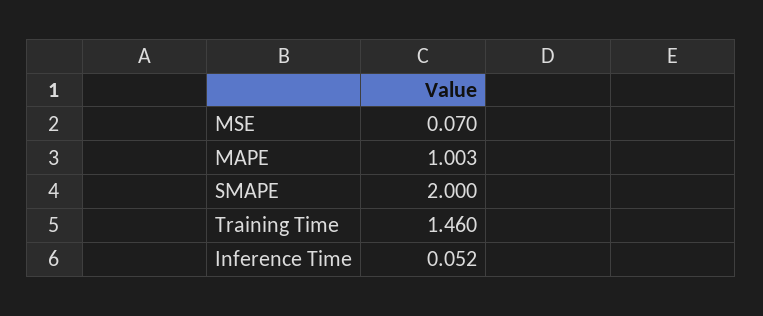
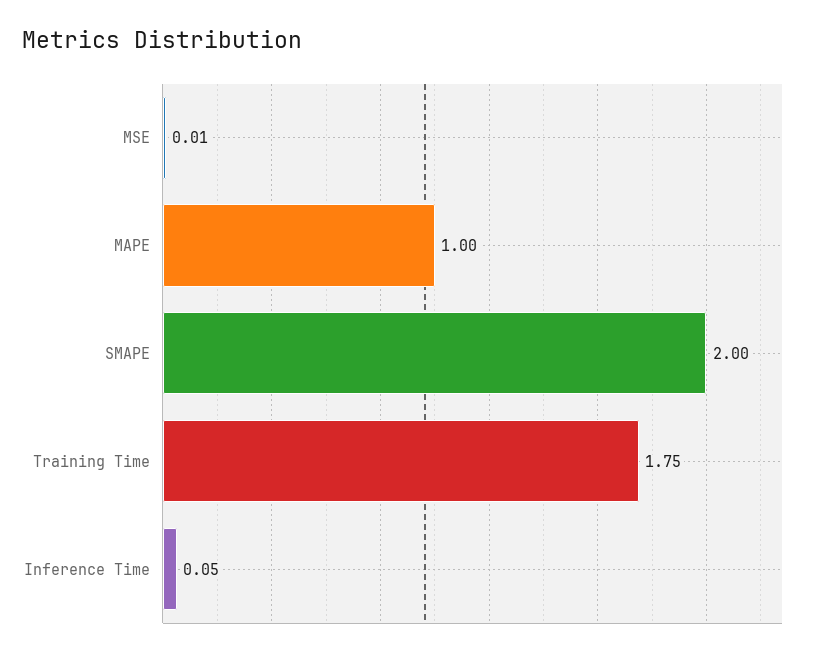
MSE: 0.07 -> 0.01
Training Time: 1.46 -> 1.75

